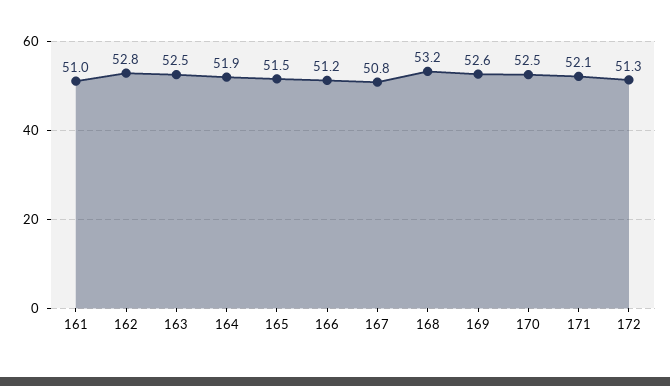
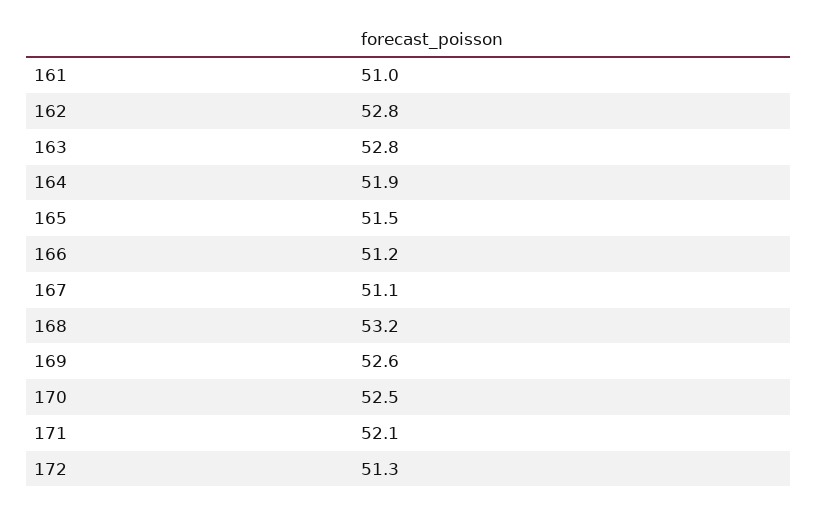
163: 52.5 -> 52.8
167: 50.8 -> 51.1

